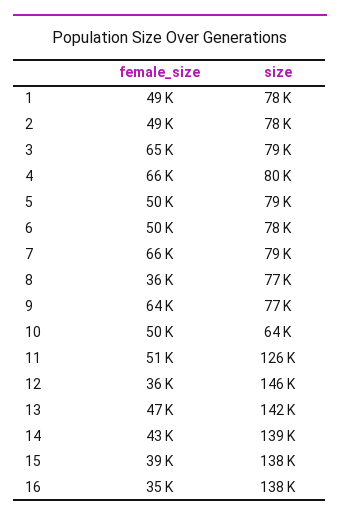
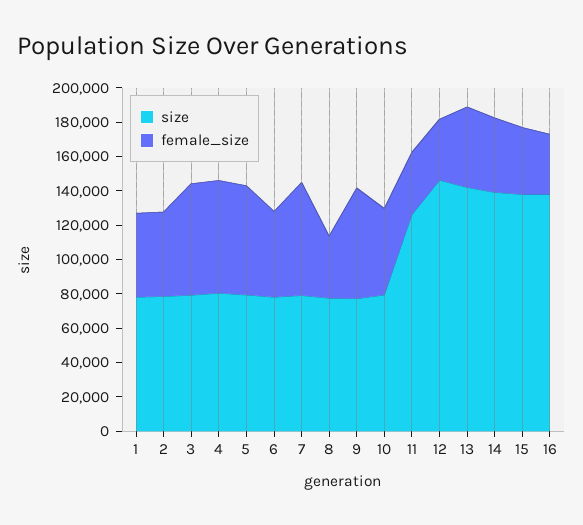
female_size, 5: 50000 -> 65000
size, 10: 64000 -> 80000
female_size, 11: 51000 -> 35000

